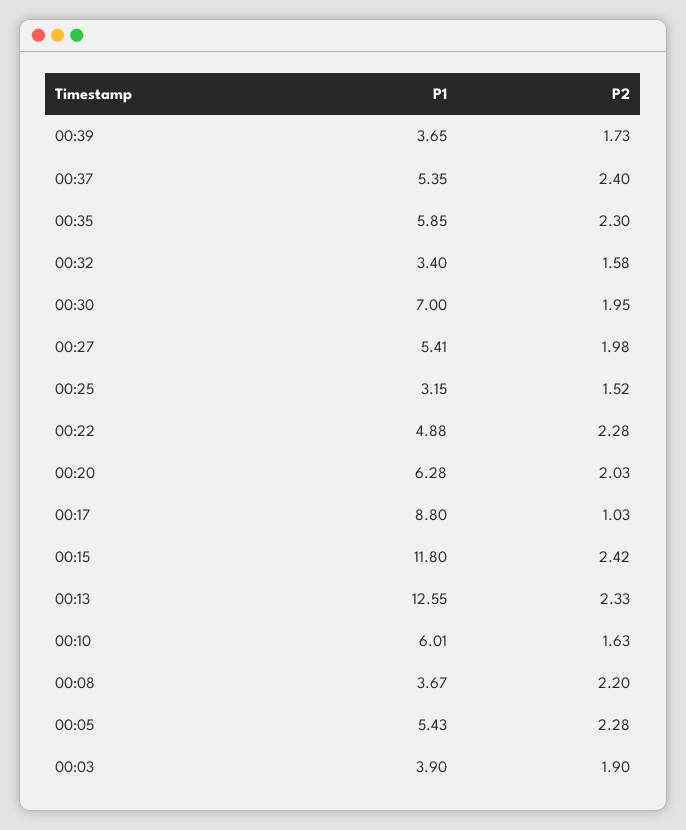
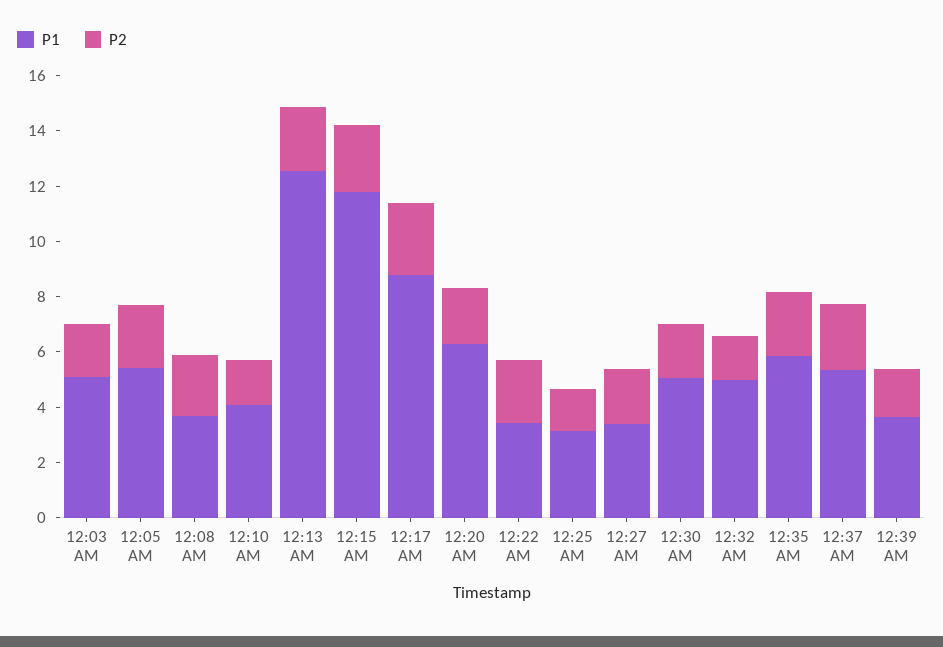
P1, 00:32: 3.4 -> 5
P1, 00:30: 7 -> 5
P1, 00:27: 5.41 -> 3.5
P1, 00:22: 4.88 -> 3.5
P2, 00:17: 1.03 -> 2.5
P1, 00:10: 6.01 -> 4
P1, 00:03: 3.9 -> 5

